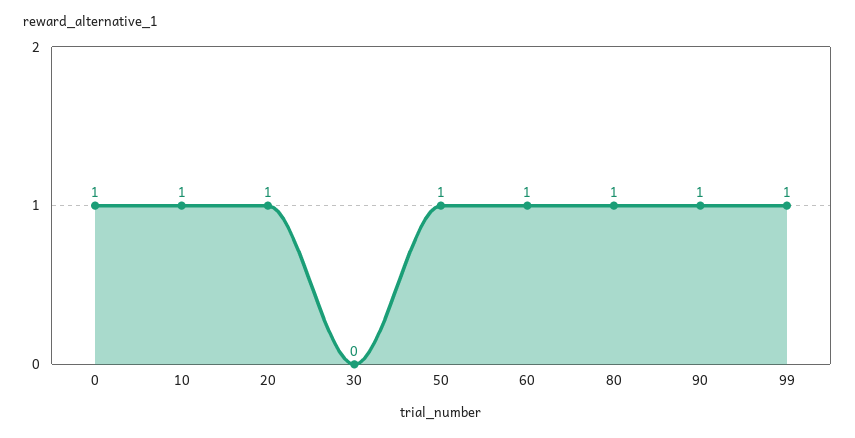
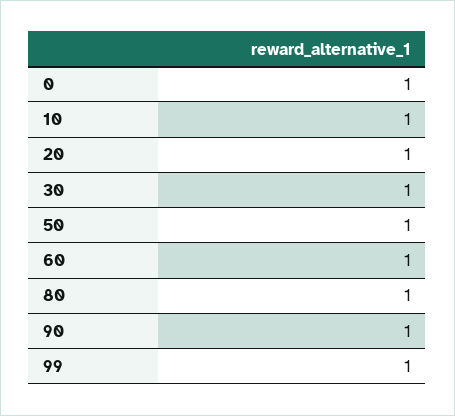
30: 0 -> 1

